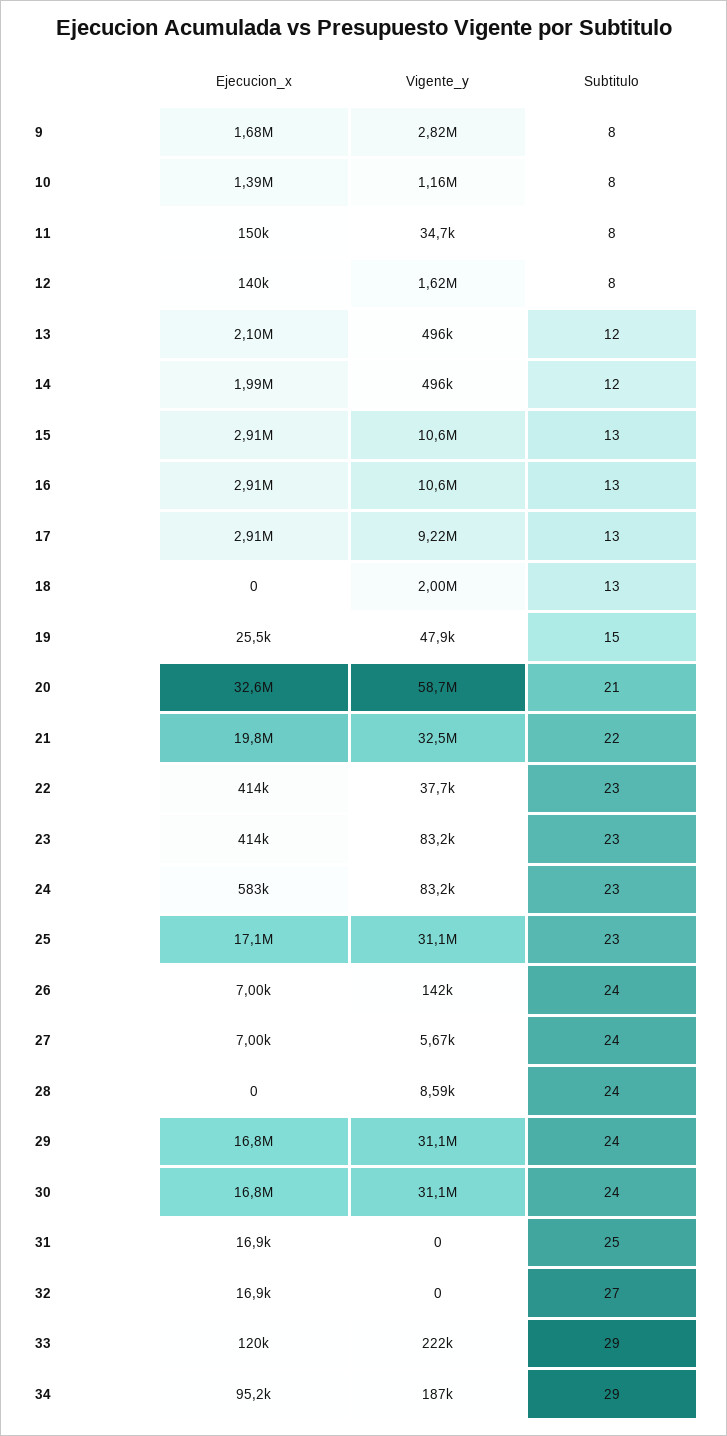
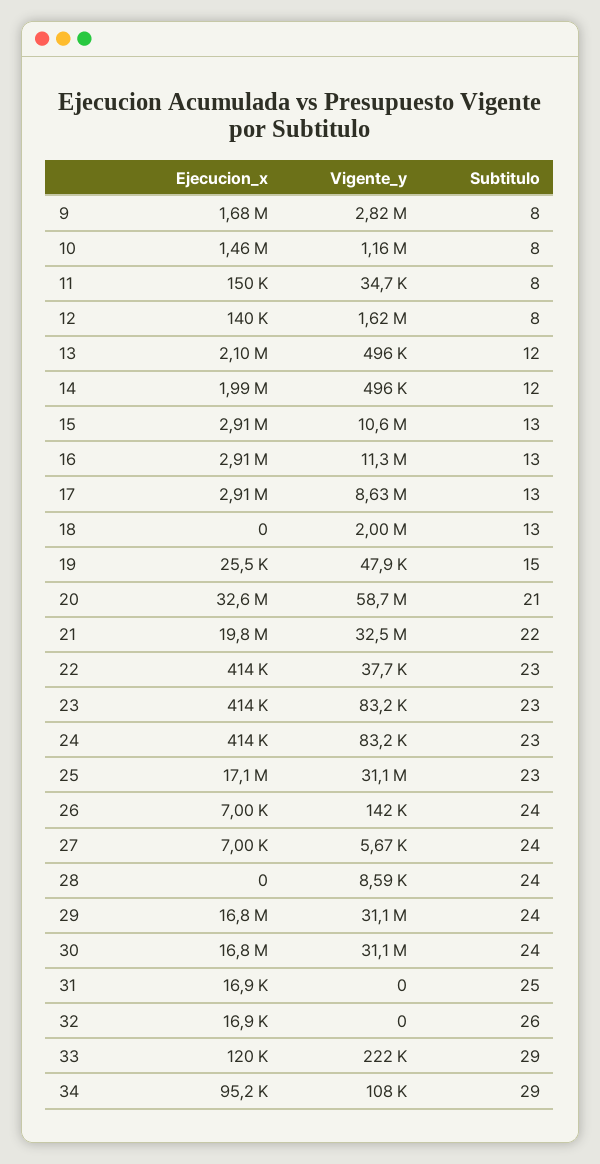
Ejecucion_x, 10: 1390000 -> 1460000
Vigente_y, 16: 10600000 -> 11300000
Vigente_y, 17: 9220000 -> 8630000
Ejecucion_x, 24: 583000 -> 414000
Subtitulo, 32: 27 -> 26
Vigente_y, 34: 187000 -> 108000

